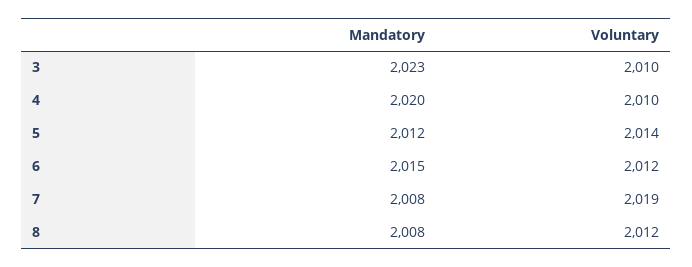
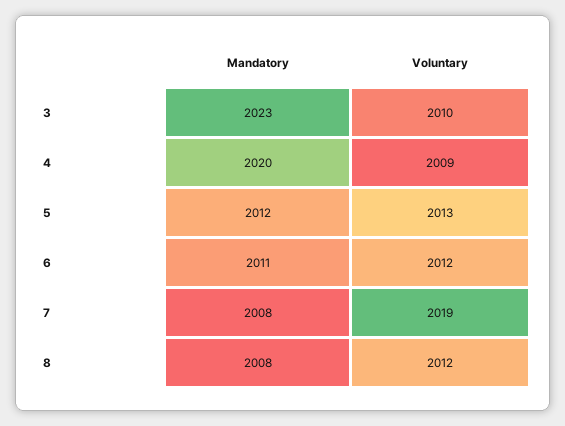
Voluntary, 4: 2010 -> 2009
Voluntary, 5: 2014 -> 2013
Mandatory, 6: 2015 -> 2011

